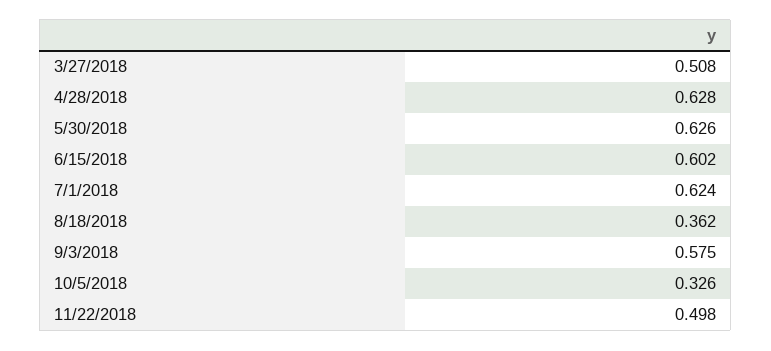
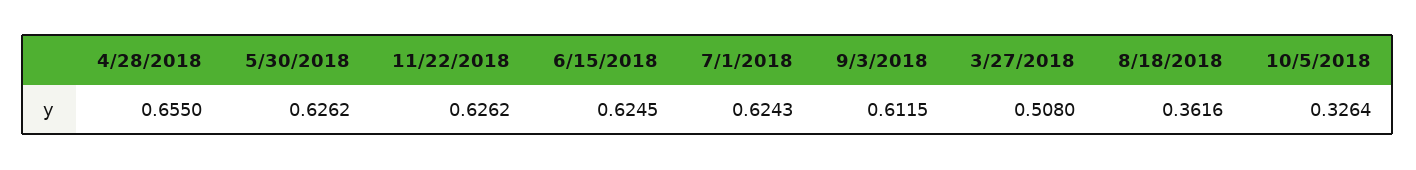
4/28/2018: 0.628 -> 0.655
6/15/2018: 0.602 -> 0.6245
9/3/2018: 0.575 -> 0.6115
11/22/2018: 0.498 -> 0.6262

